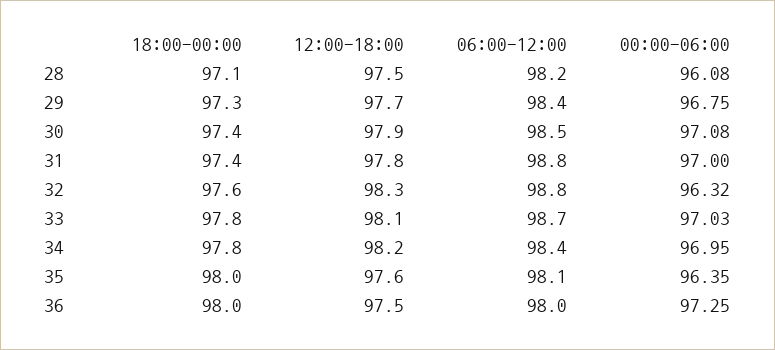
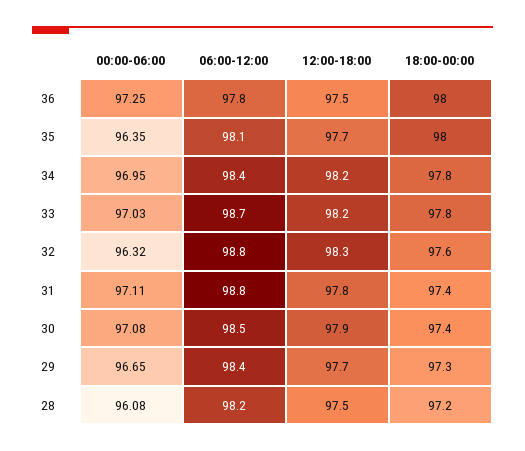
18:00-00:00, 28: 97.1 -> 97.2
00:00-06:00, 29: 96.75 -> 96.65
00:00-06:00, 31: 97 -> 97.11
12:00-18:00, 33: 98.1 -> 98.2
12:00-18:00, 35: 97.6 -> 97.7
06:00-12:00, 36: 98 -> 97.8

